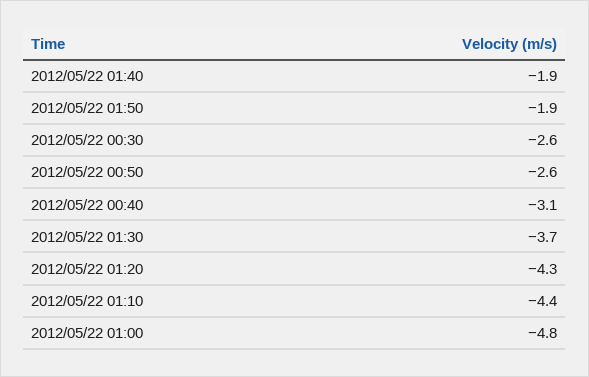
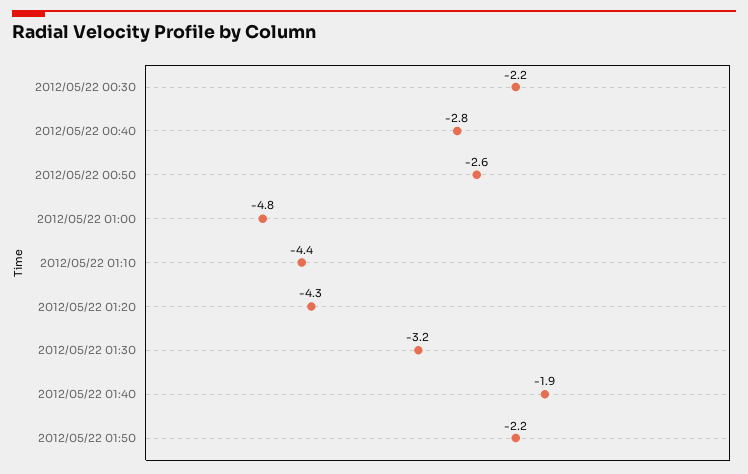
2012/05/22 01:50: -1.9 -> -2.2
2012/05/22 00:30: -2.6 -> -2.2
2012/05/22 00:40: -3.1 -> -2.8
2012/05/22 01:30: -3.7 -> -3.2

